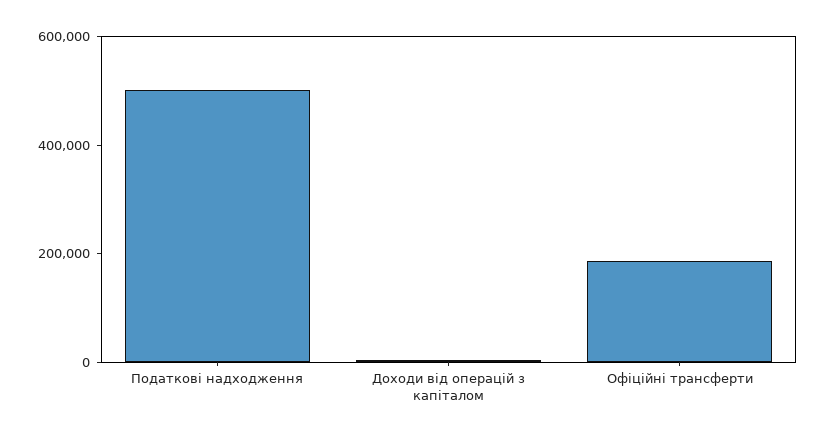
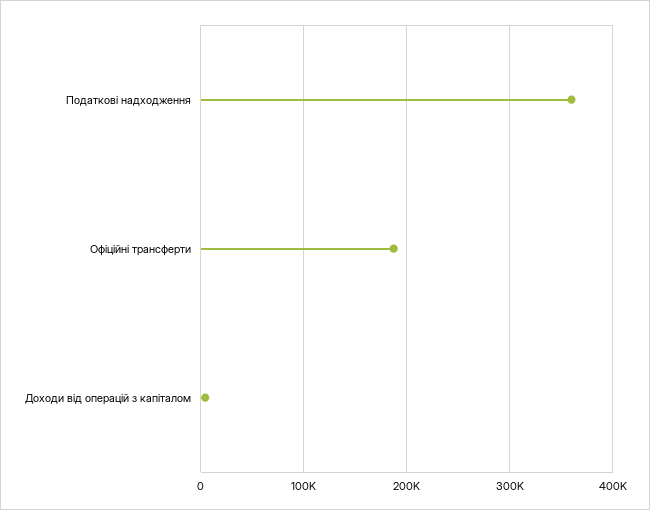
Податкові надходження: 500000 -> 360000

